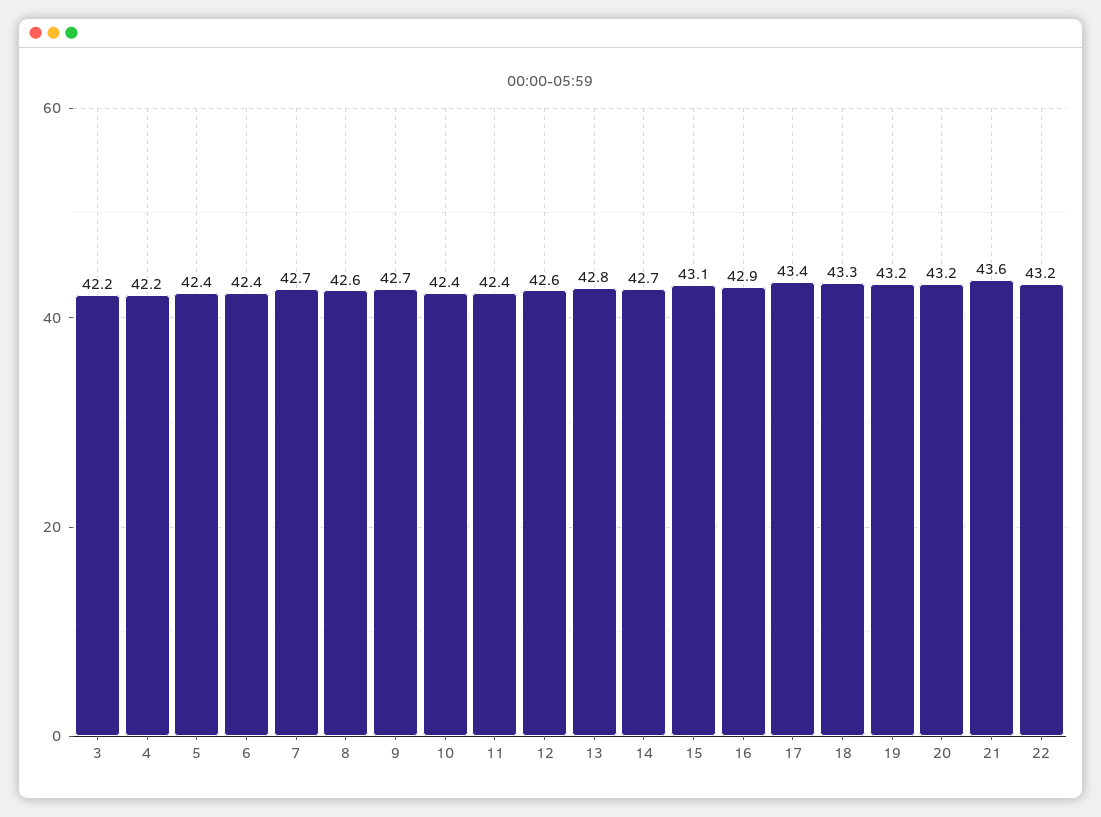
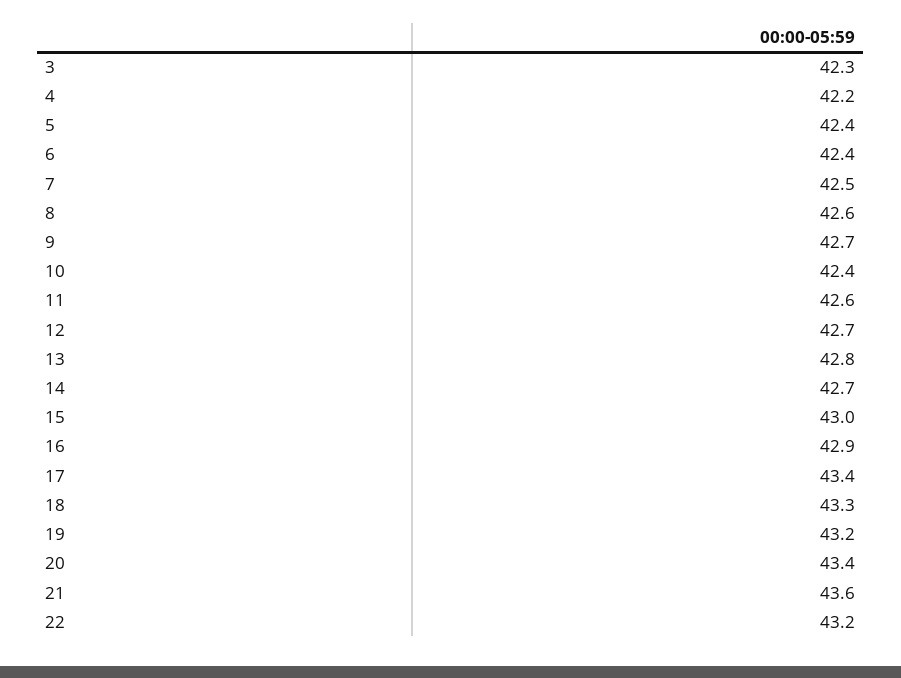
3: 42.2 -> 42.3
7: 42.7 -> 42.5
11: 42.4 -> 42.6
12: 42.6 -> 42.7
15: 43.1 -> 43
20: 43.2 -> 43.4

